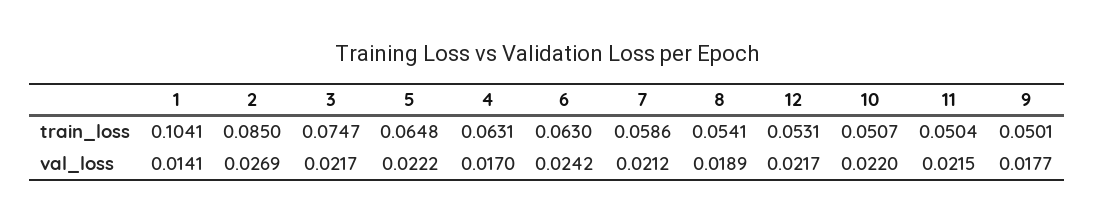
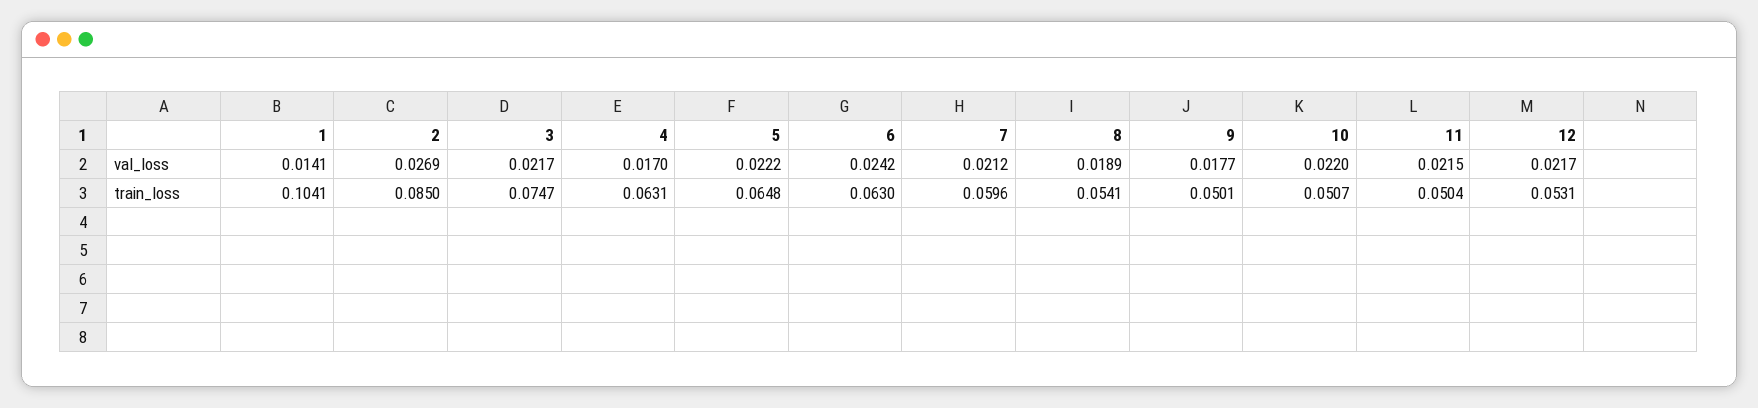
7, train_loss: 0.0586 -> 0.0596

